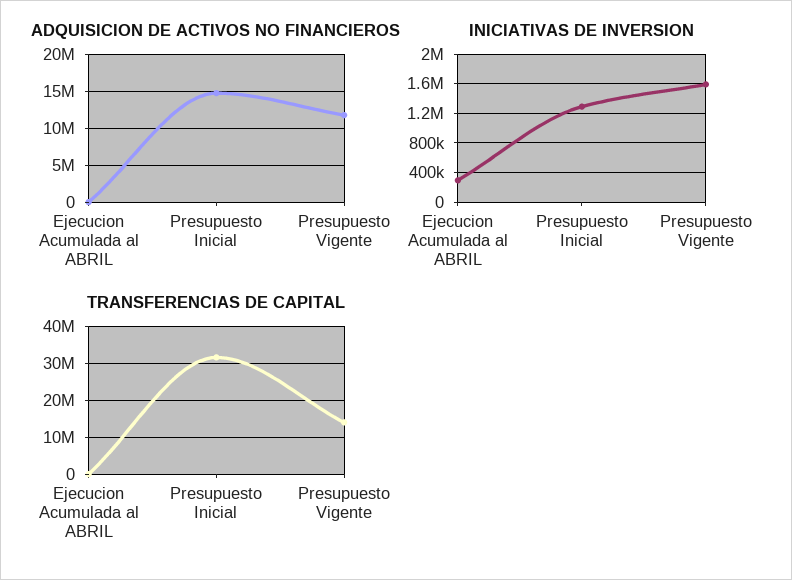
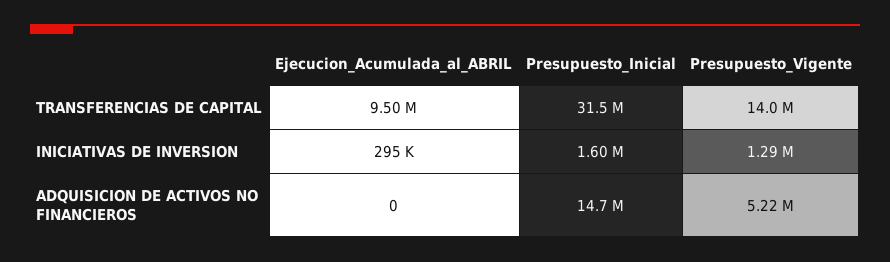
ADQUISICION DE ACTIVOS NO FINANCIEROS, Presupuesto Vigente: 12000000 -> 5220000
INICIATIVAS DE INVERSION, Presupuesto Inicial: 1300000 -> 1600000
INICIATIVAS DE INVERSION, Presupuesto Vigente: 1600000 -> 1290000
TRANSFERENCIAS DE CAPITAL, Ejecucion Acumulada al ABRIL: 0 -> 9500000

